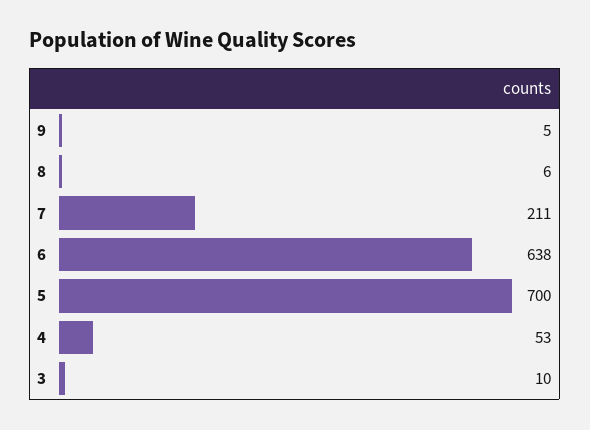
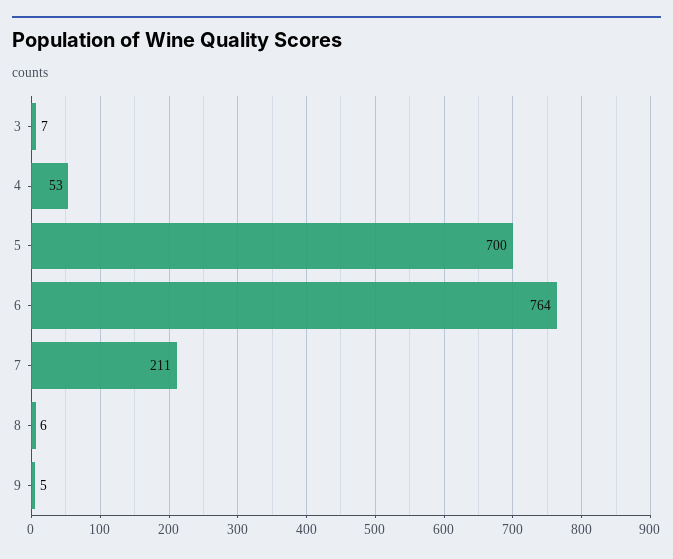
6: 638 -> 764
3: 10 -> 7

